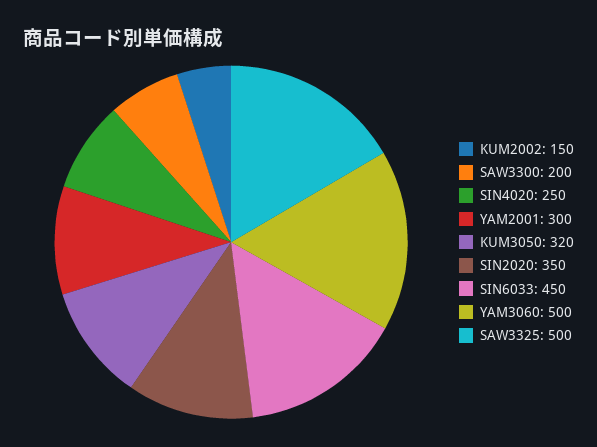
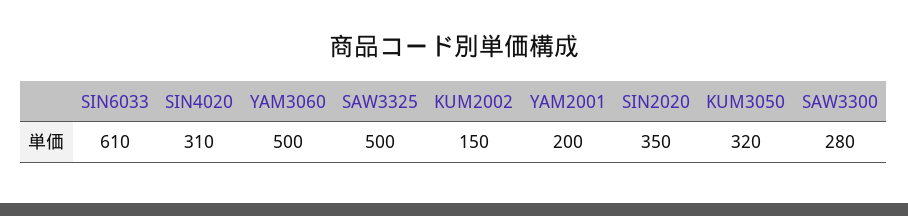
SAW3300: 200 -> 280
SIN4020: 250 -> 310
YAM2001: 300 -> 200
SIN6033: 450 -> 610

